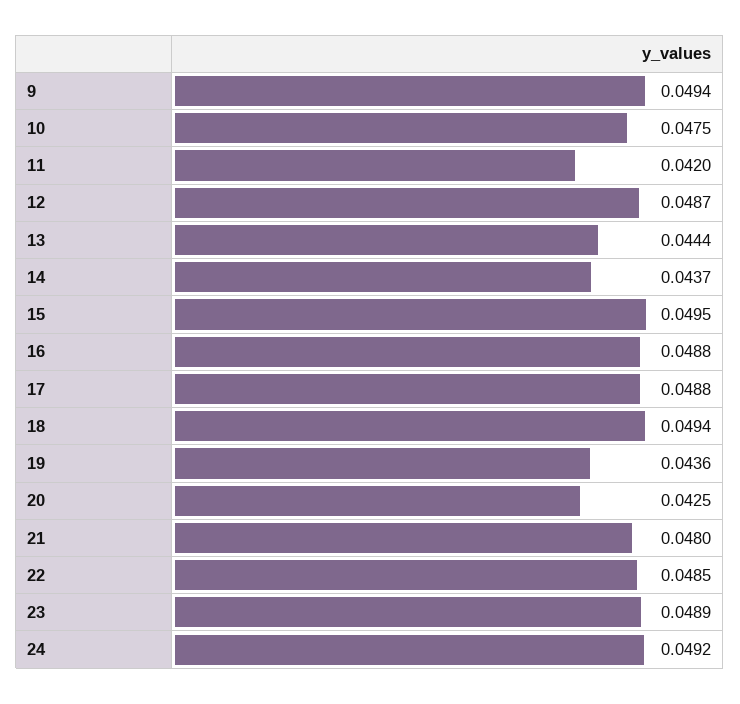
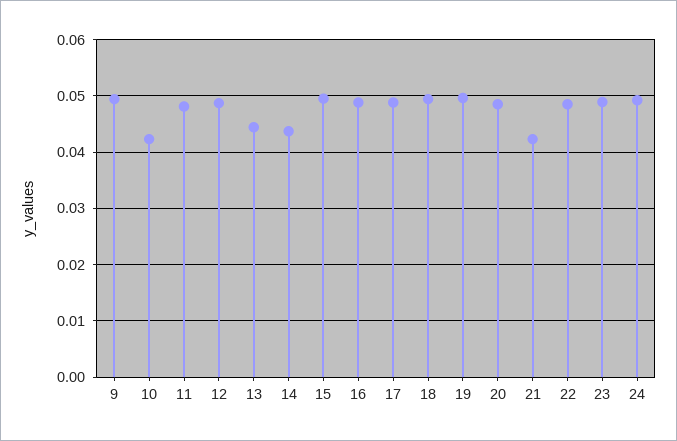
10: 0.0475 -> 0.042
11: 0.042 -> 0.048
19: 0.0436 -> 0.05
20: 0.0425 -> 0.048
21: 0.048 -> 0.042

